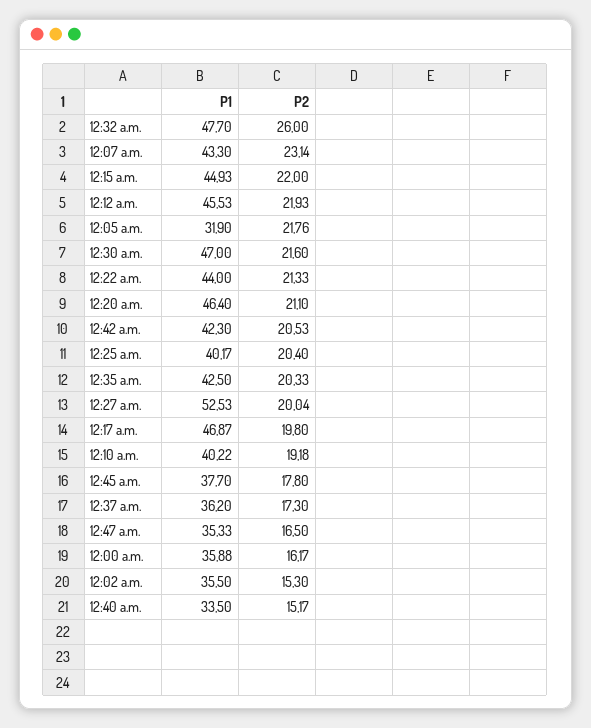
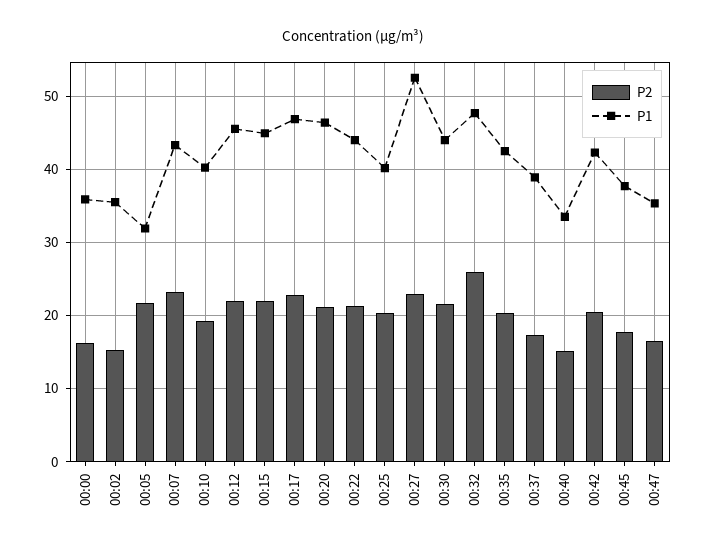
P1, 12:30 a.m.: 47 -> 44
P2, 12:27 a.m.: 20.04 -> 23
P2, 12:17 a.m.: 19.8 -> 23
P1, 12:37 a.m.: 36.2 -> 39

